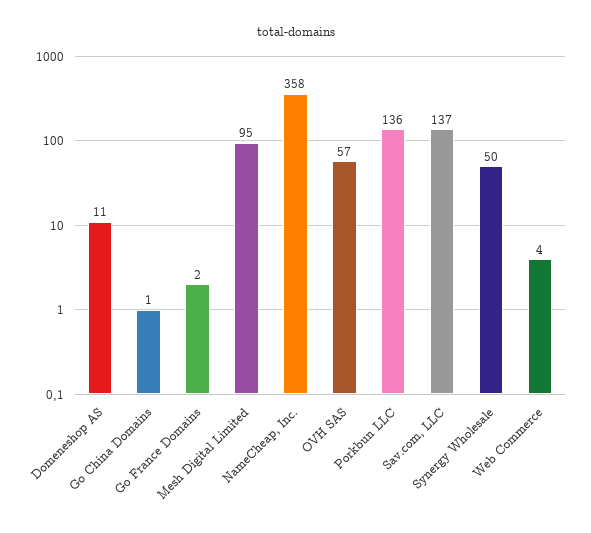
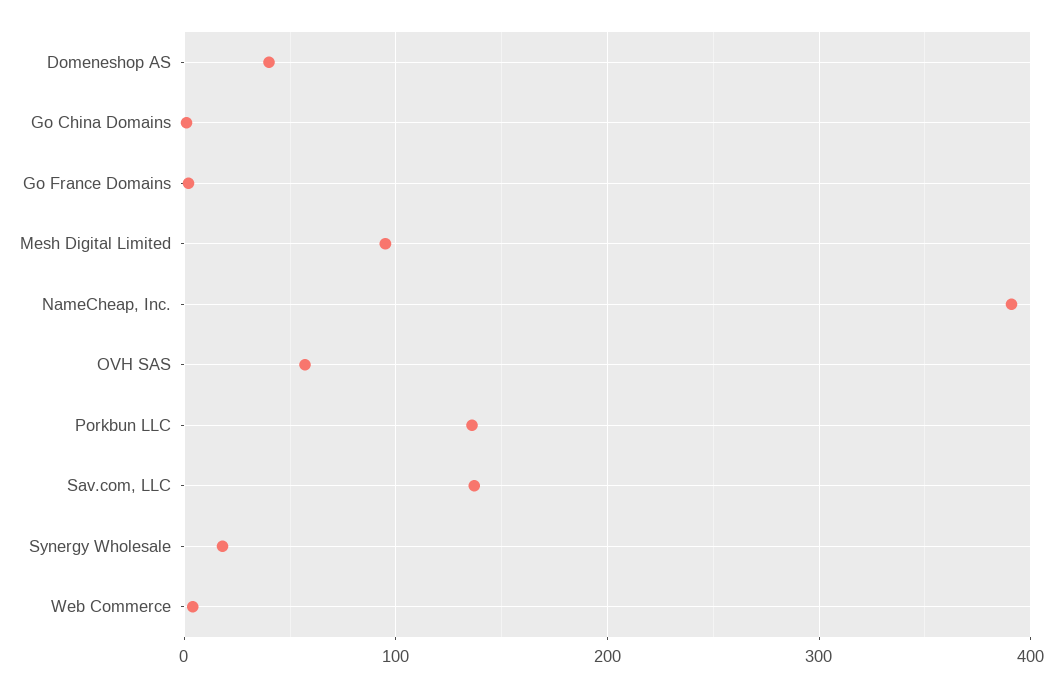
Domeneshop AS: 11 -> 40
NameCheap, Inc.: 358 -> 390
Synergy Wholesale: 50 -> 20

